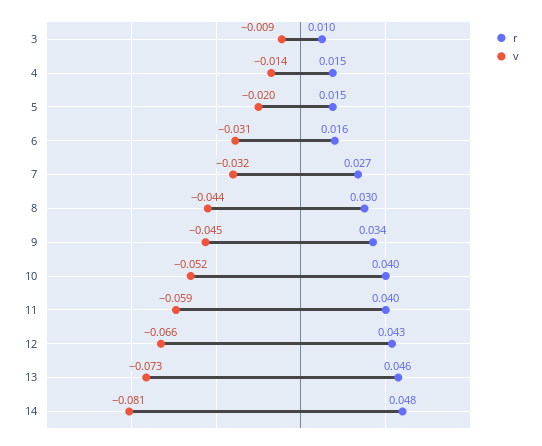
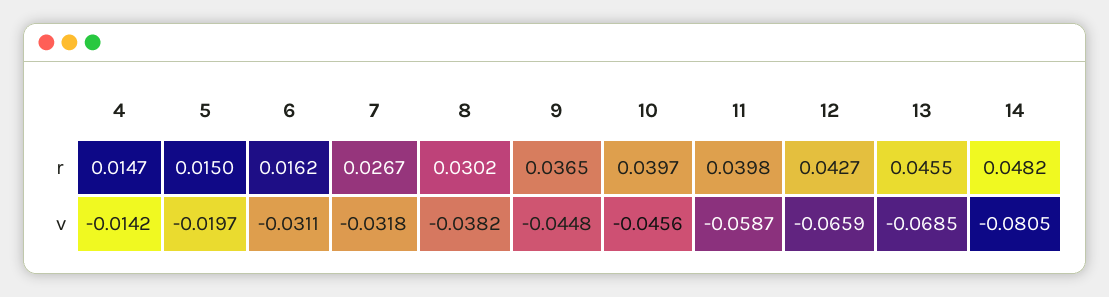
r, 3: 0.01 -> none
v, 3: -0.009 -> none
v, 8: -0.044 -> -0.0382
r, 9: 0.034 -> 0.0365
v, 10: -0.052 -> -0.0456
v, 13: -0.073 -> -0.0685

